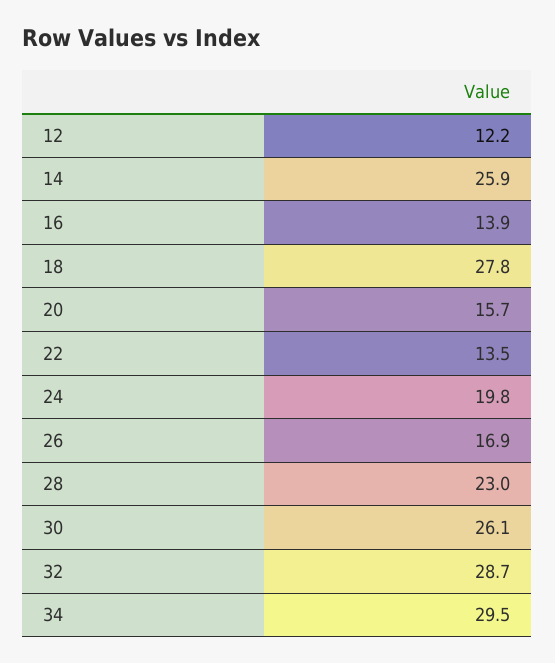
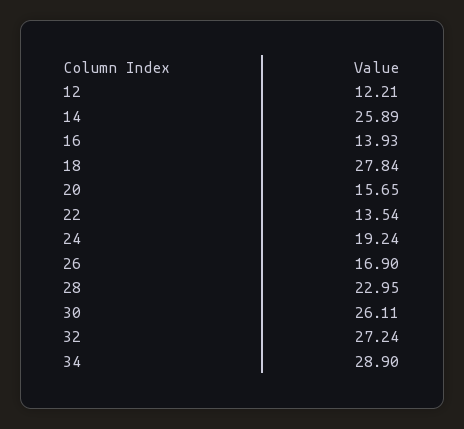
24: 19.8 -> 19.24
32: 28.7 -> 27.24
34: 29.5 -> 28.9

